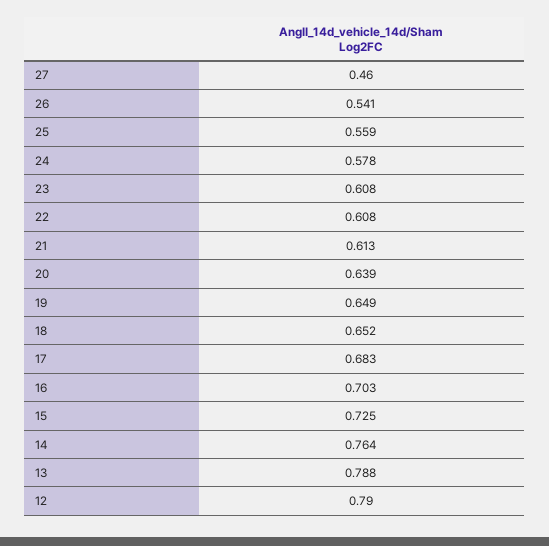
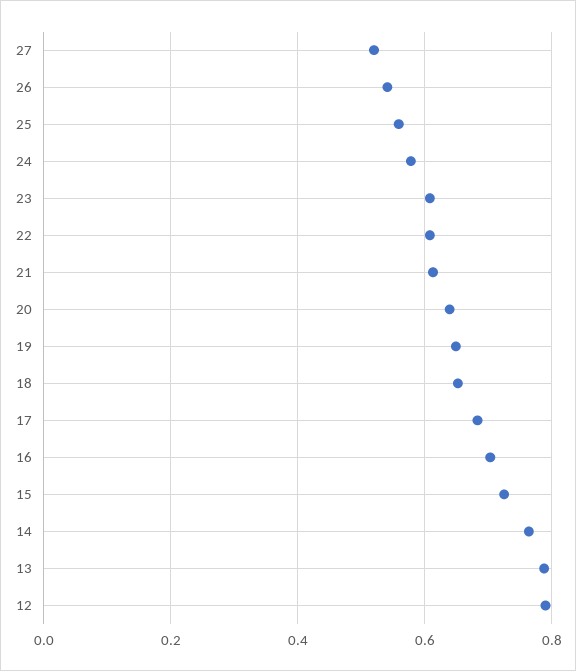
27: 0.46 -> 0.52

